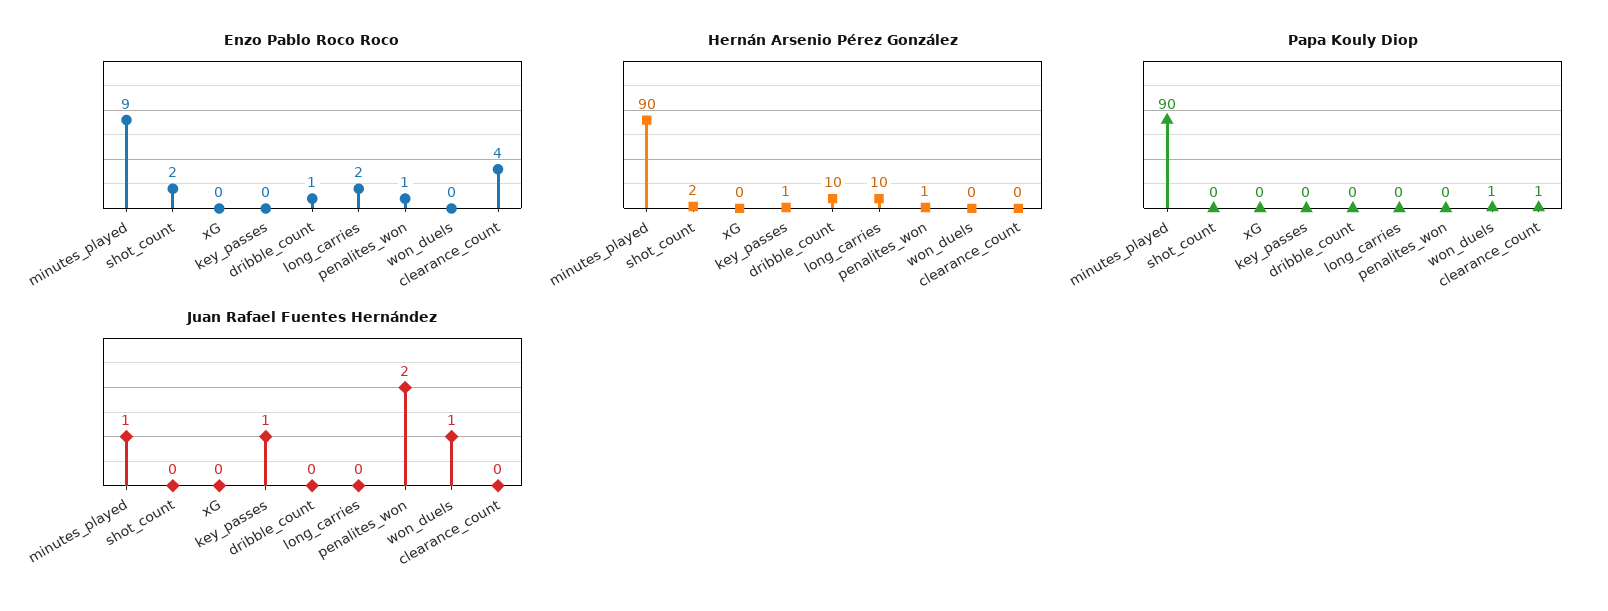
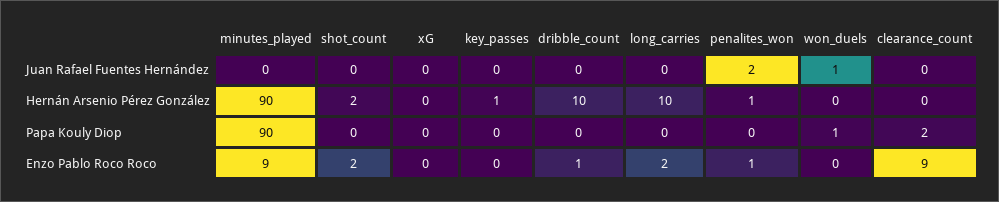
Enzo Pablo Roco Roco, clearance_count: 4 -> 9
Papa Kouly Diop, clearance_count: 1 -> 2
Juan Rafael Fuentes Hernández, minutes_played: 1 -> 0
Juan Rafael Fuentes Hernández, key_passes: 1 -> 0

